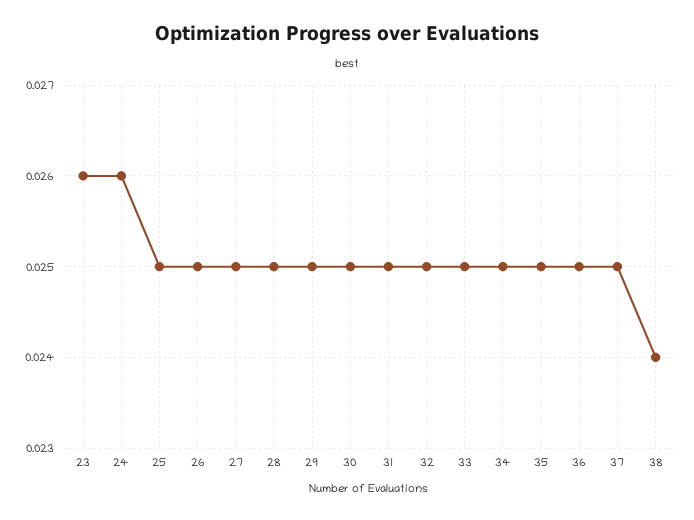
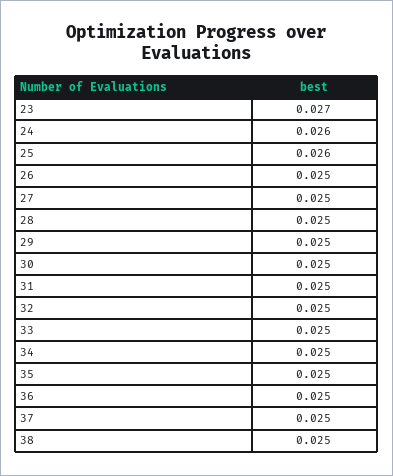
23: 0.026 -> 0.027
25: 0.025 -> 0.026
38: 0.024 -> 0.025

